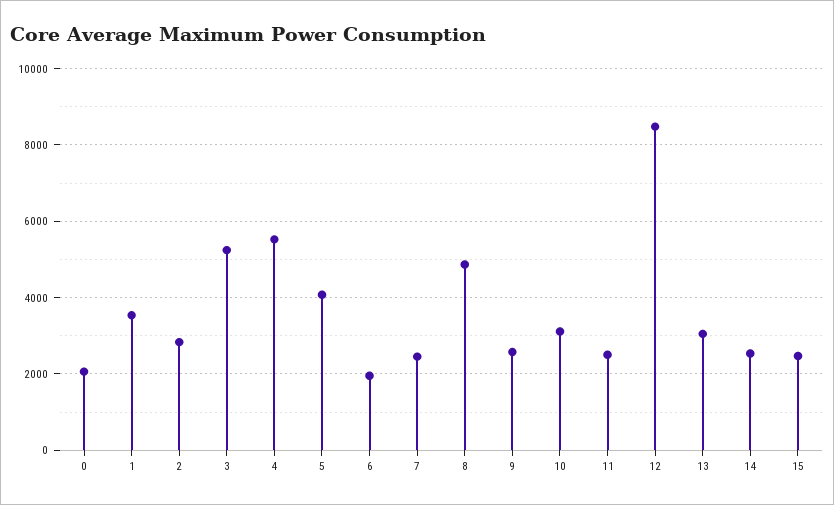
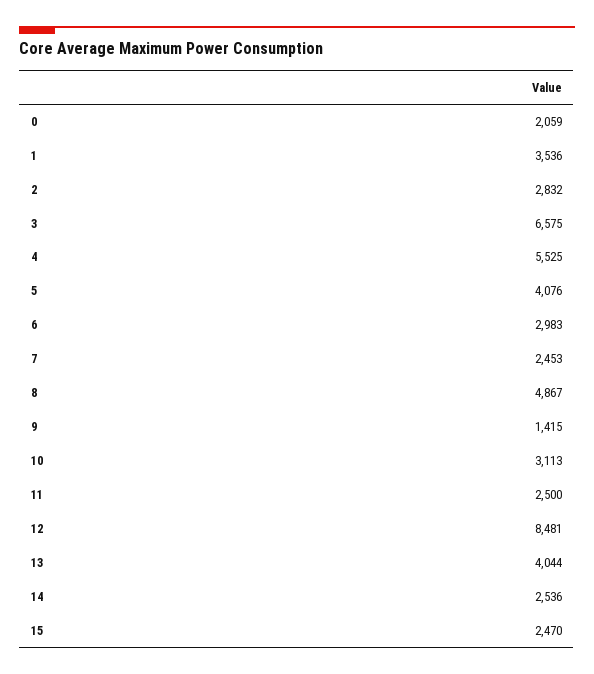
3: 5200 -> 6575
6: 2000 -> 2983
9: 2600 -> 1415
13: 3000 -> 4044

